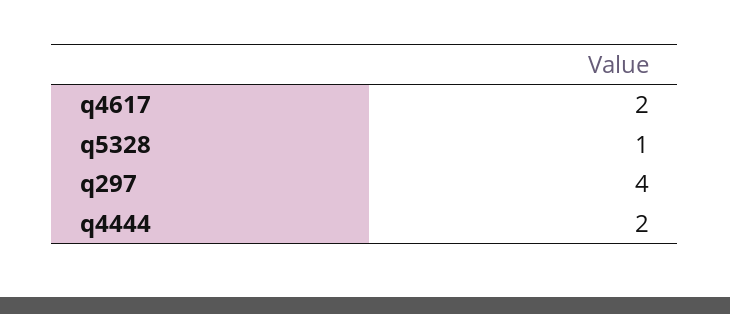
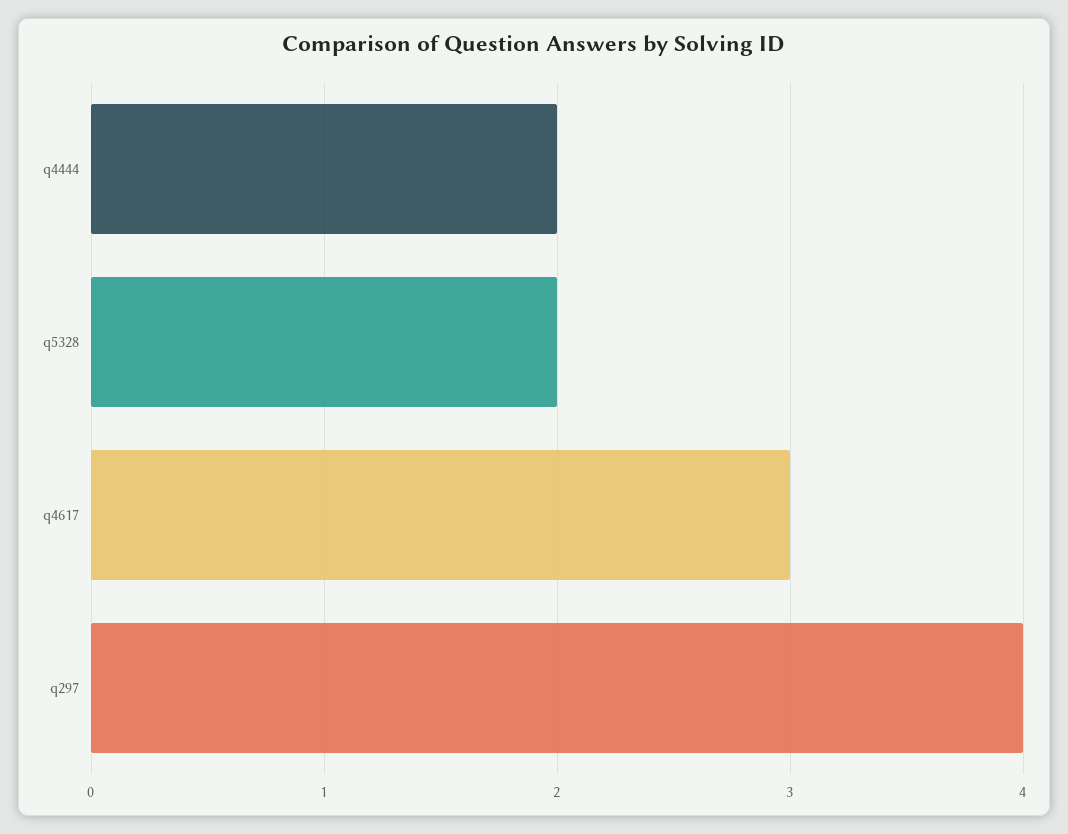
q4617: 2 -> 3
q5328: 1 -> 2

